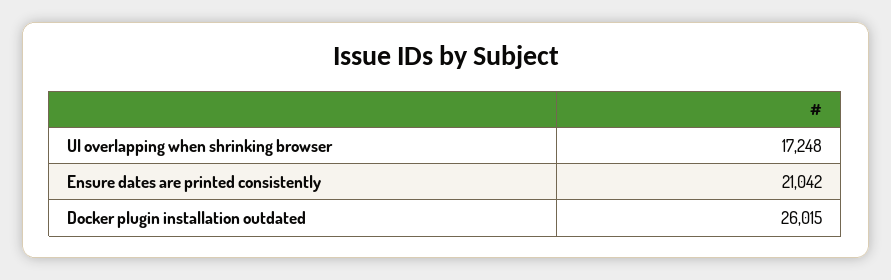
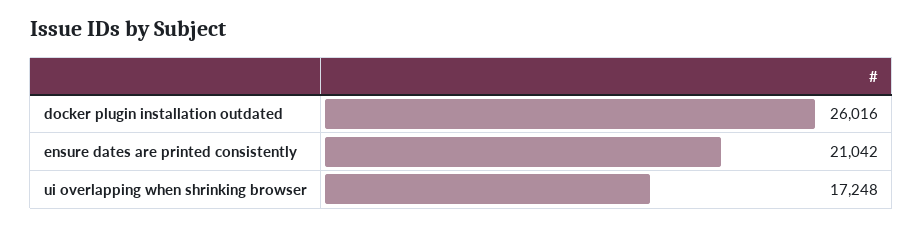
Docker plugin installation outdated: 26015 -> 26016

